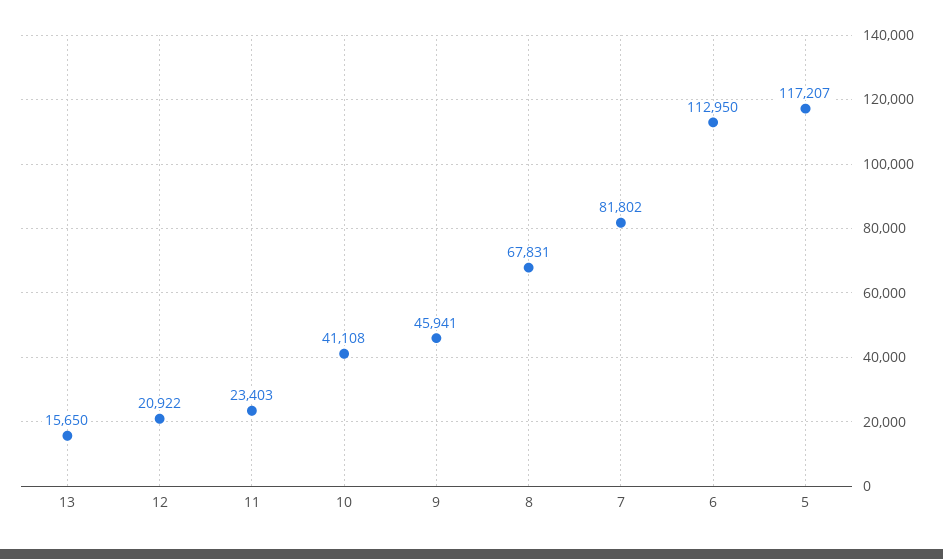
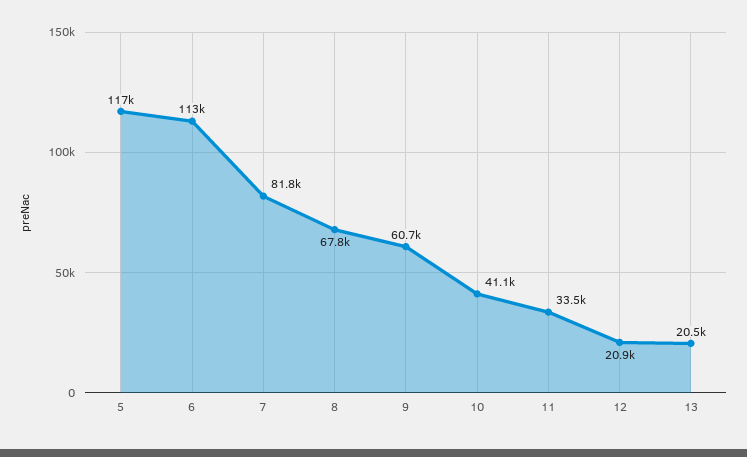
13: 15650 -> 20500
11: 23403 -> 33500
9: 45941 -> 60700

